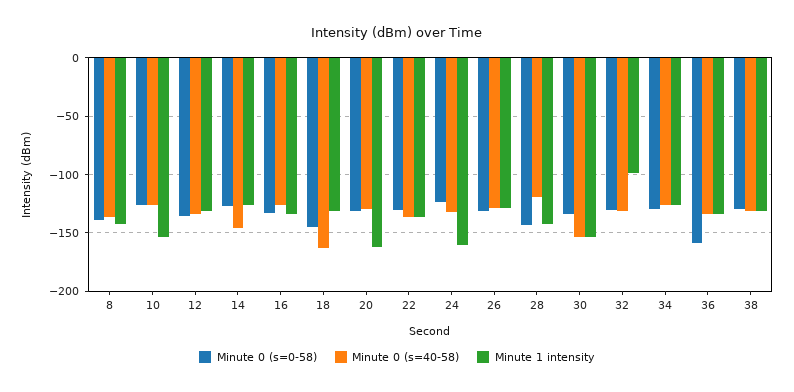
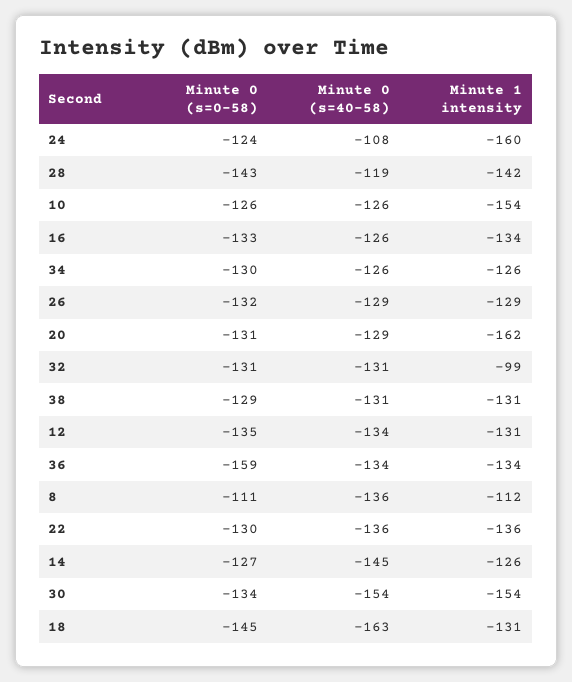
Minute 0 (s=0-58), 8: -140 -> -111
Minute 1 intensity, 8: -140 -> -112
Minute 0 (s=40-58), 24: -130 -> -108

